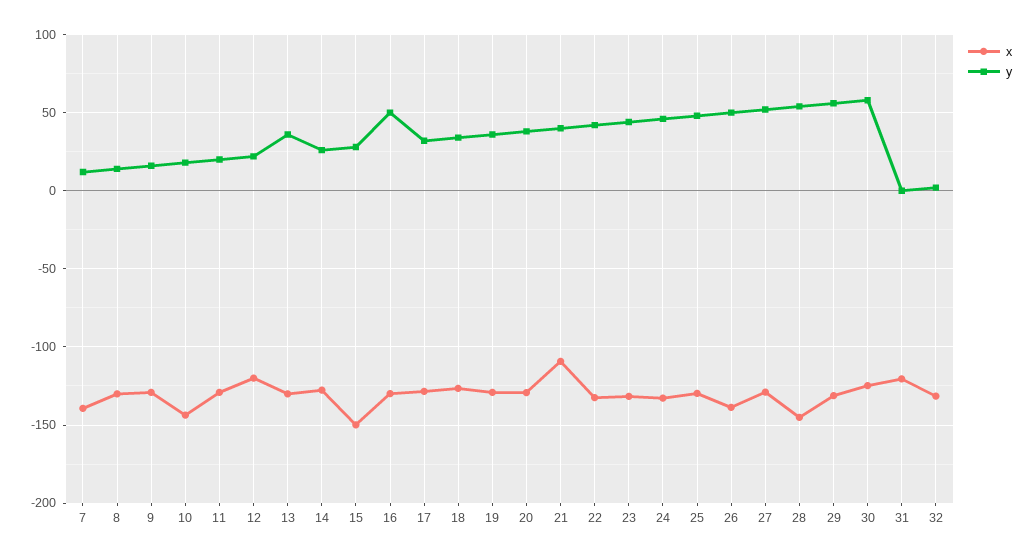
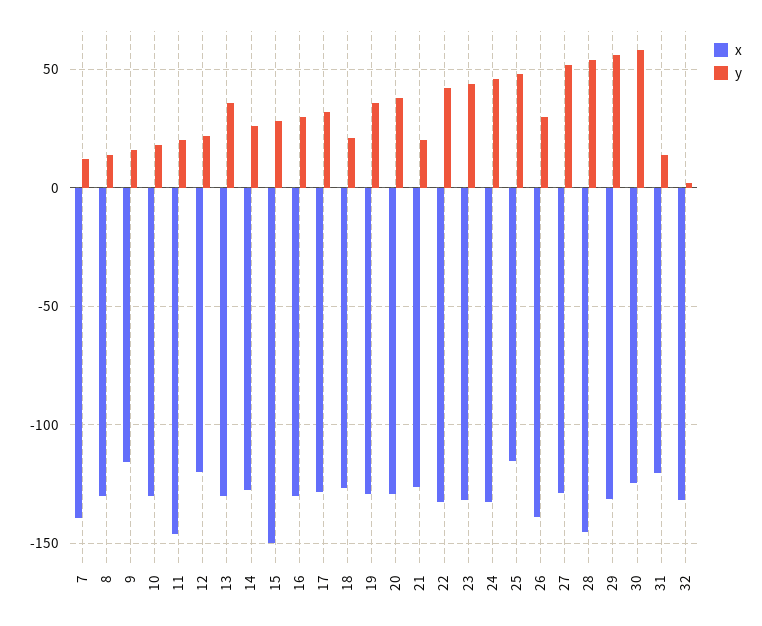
x, 9: -130 -> -115
x, 10: -145 -> -130
x, 11: -130 -> -145
y, 16: 50 -> 30
y, 18: 35 -> 20
x, 21: -110 -> -125
y, 21: 40 -> 20
x, 25: -130 -> -115
y, 26: 50 -> 30
y, 31: 0 -> 15

